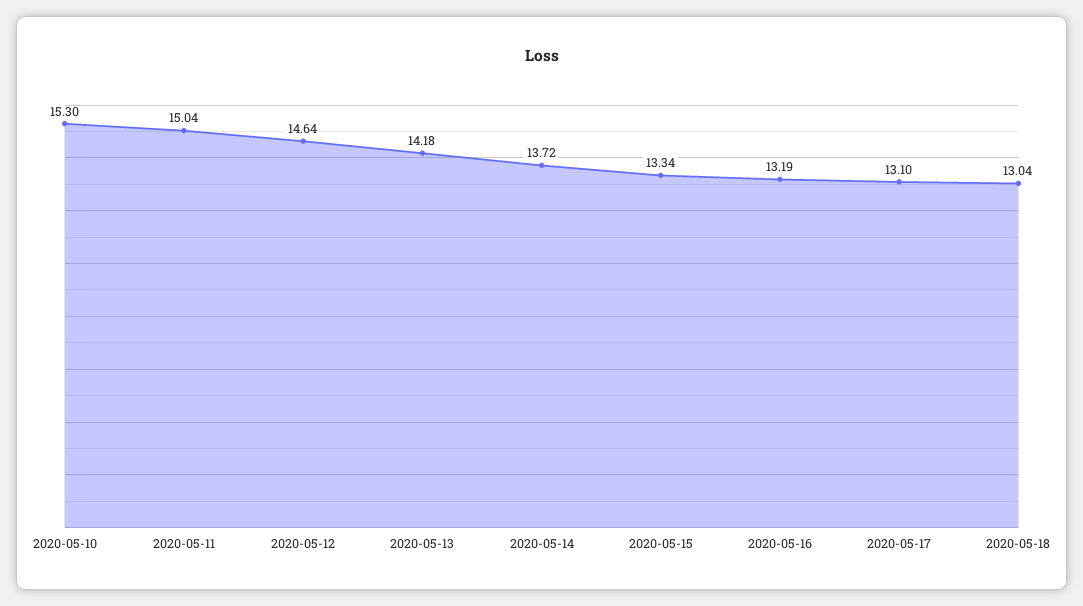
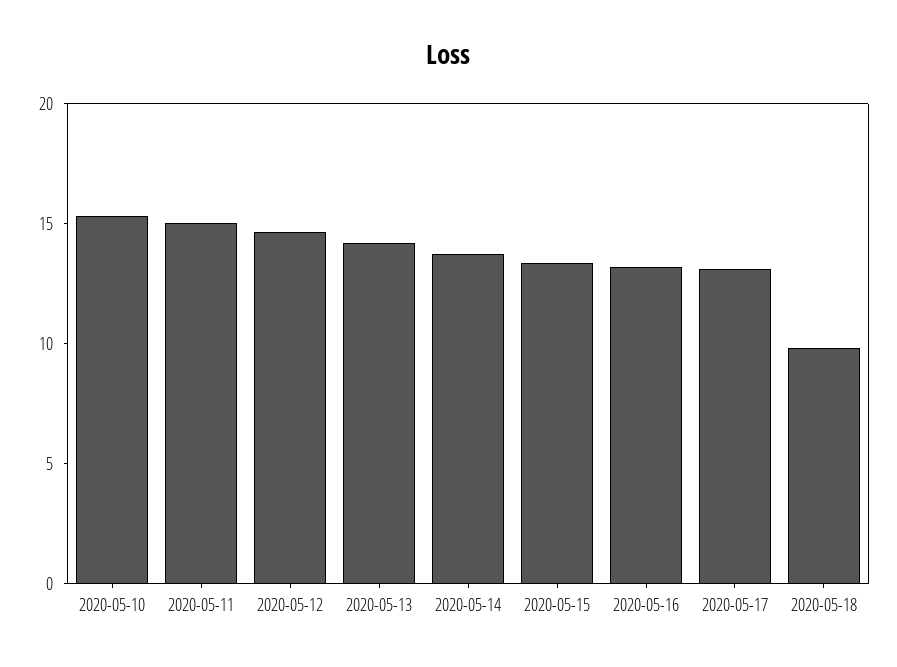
2020-05-18: 13.04 -> 10

